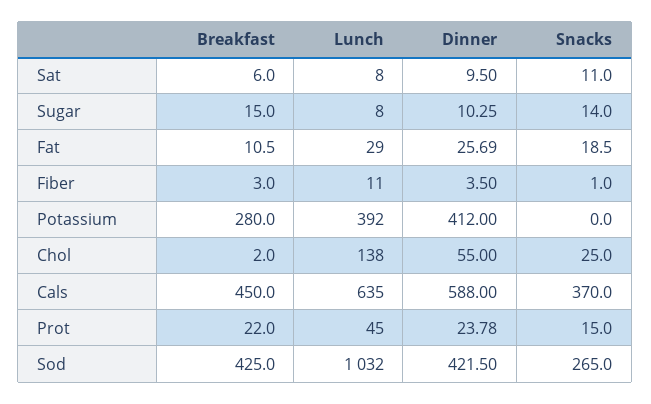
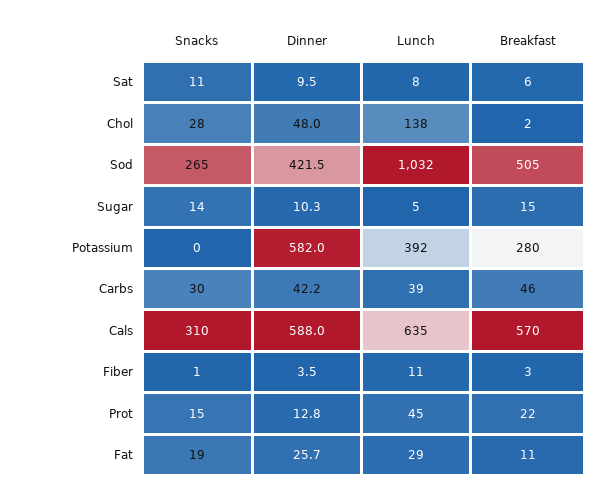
Lunch, Sugar: 8 -> 5
Dinner, Potassium: 412 -> 582
Dinner, Chol: 55 -> 48
Snacks, Chol: 25 -> 28
Breakfast, Cals: 450 -> 570
Snacks, Cals: 370 -> 310
Dinner, Prot: 23.78 -> 12.8
Breakfast, Sod: 425 -> 505
Snacks, Carbs: none -> 30
Dinner, Carbs: none -> 42.2
Lunch, Carbs: none -> 39
Breakfast, Carbs: none -> 46

